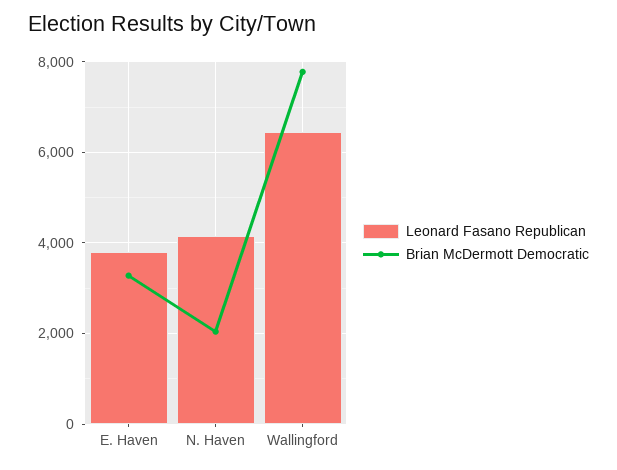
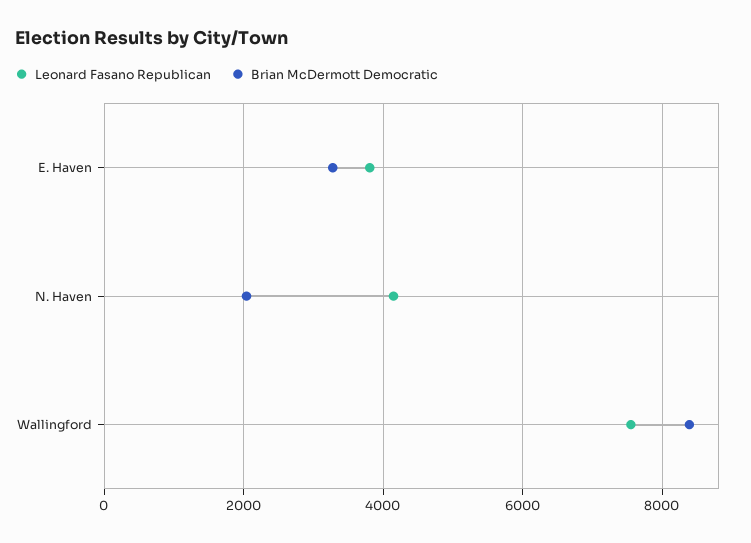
Leonard Fasano Republican, Wallingford: 6400 -> 7600
Brian McDermott Democratic, Wallingford: 7800 -> 8400

